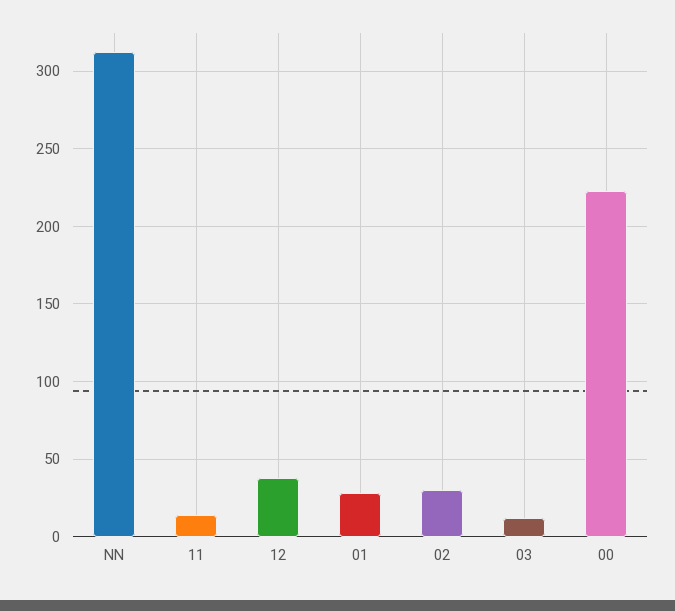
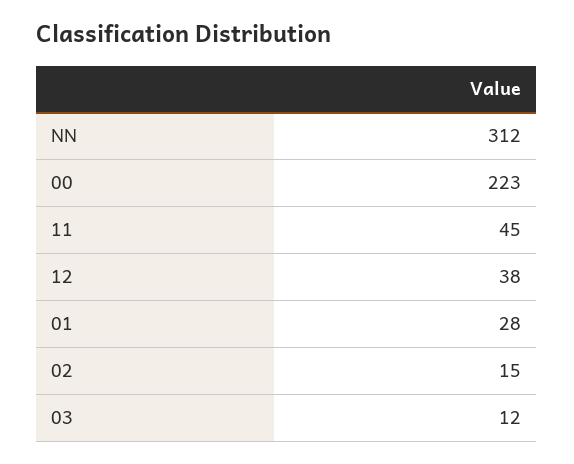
11: 15 -> 45
02: 30 -> 15

